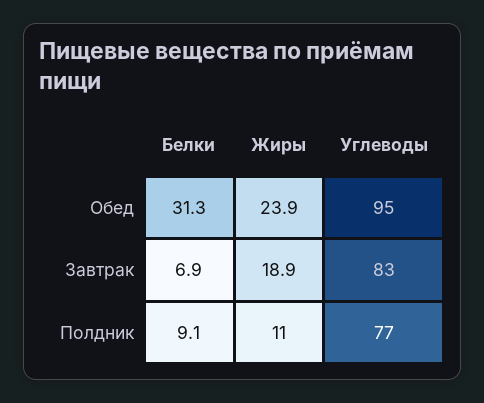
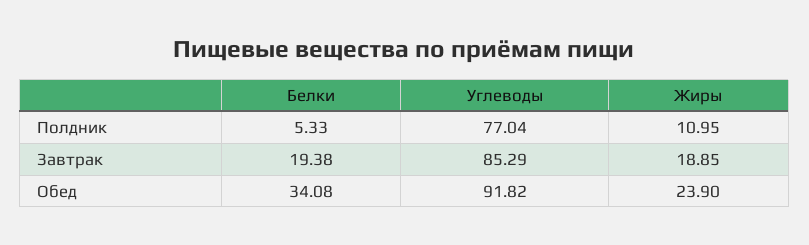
Белки, Обед: 31.3 -> 34.08
Углеводы, Обед: 95 -> 91.82
Белки, Завтрак: 6.9 -> 19.38
Углеводы, Завтрак: 83 -> 85.29
Белки, Полдник: 9.1 -> 5.33

